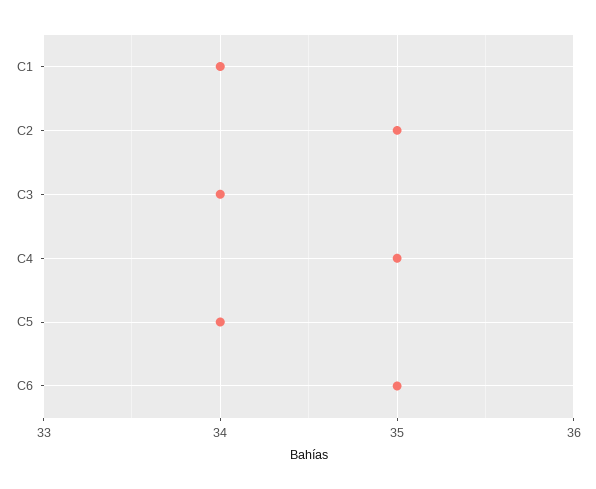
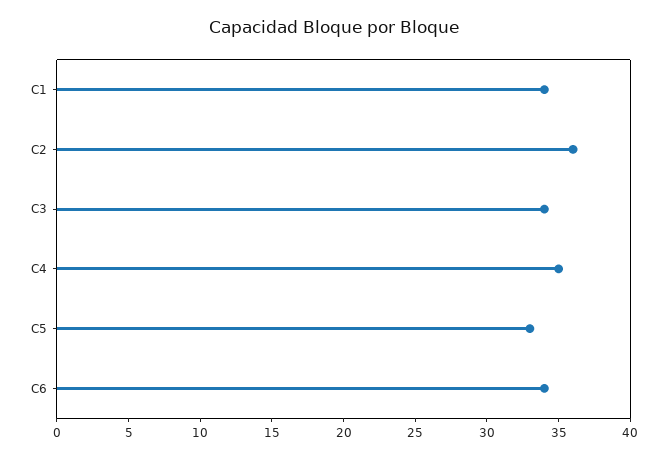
C2: 35 -> 36
C5: 34 -> 33
C6: 35 -> 34

